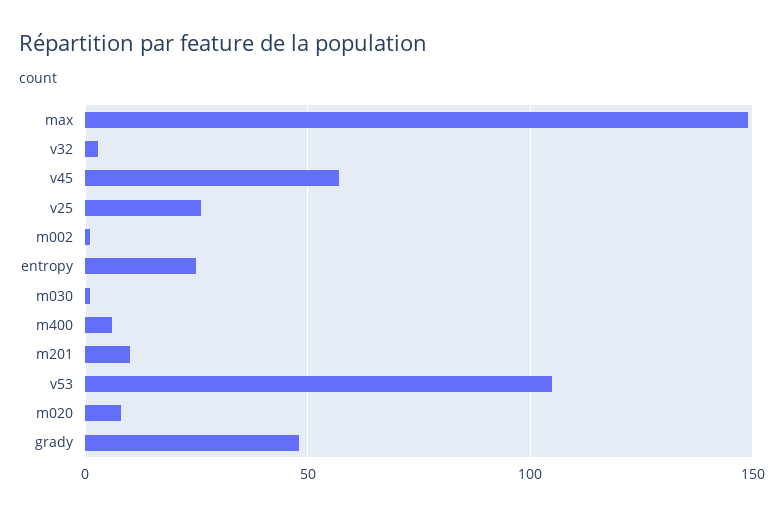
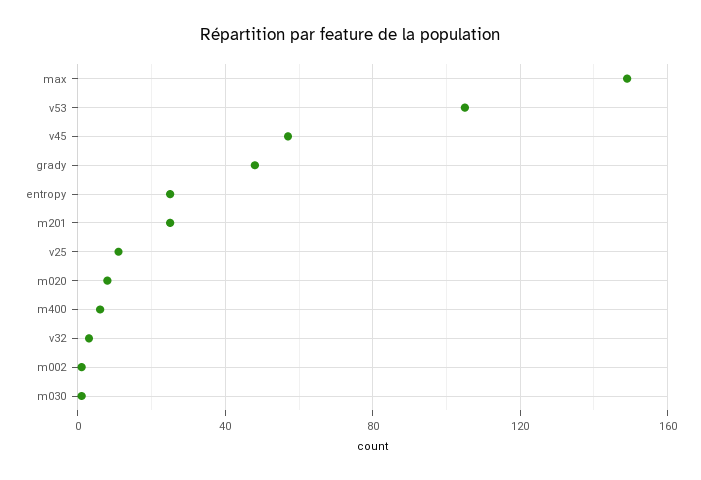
v25: 25 -> 10
m201: 10 -> 25

